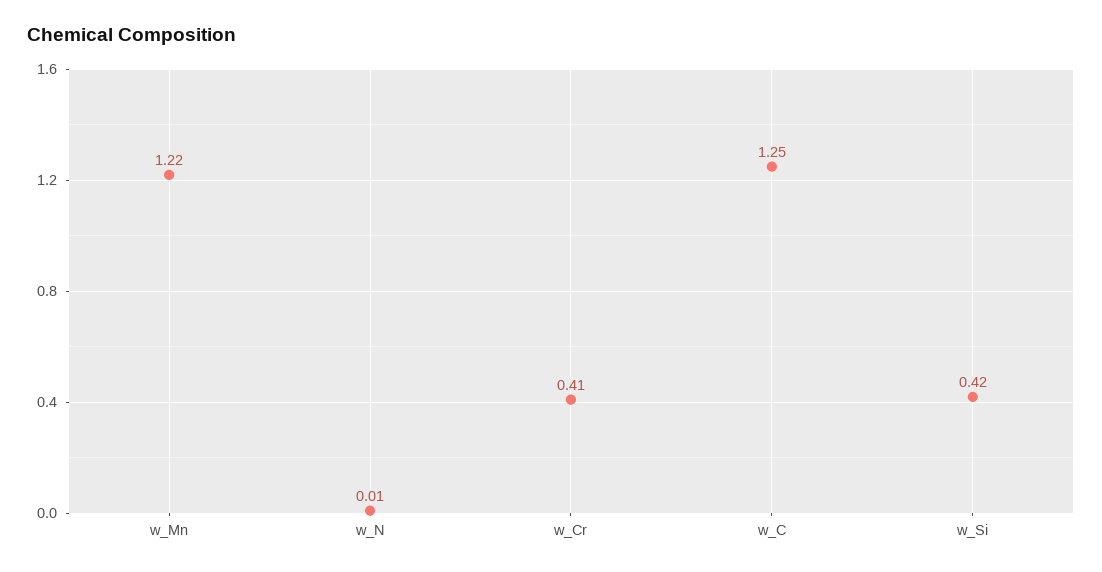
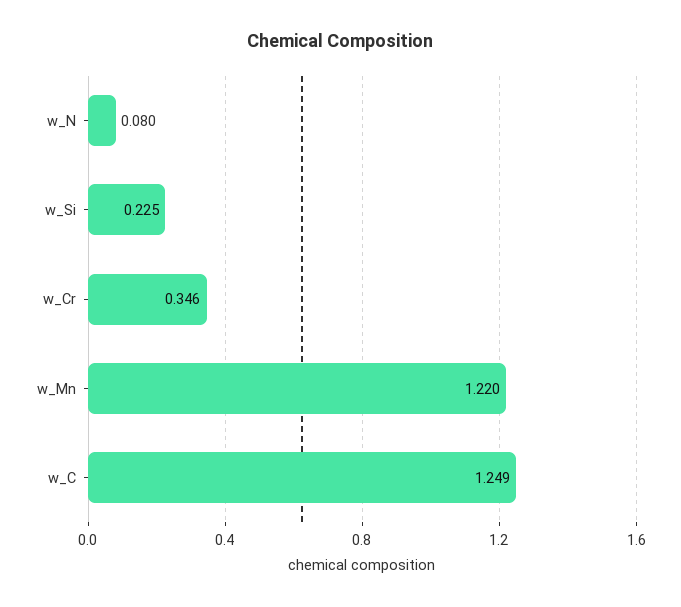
w_N: 0.01 -> 0.08
w_Cr: 0.41 -> 0.346
w_Si: 0.42 -> 0.225

